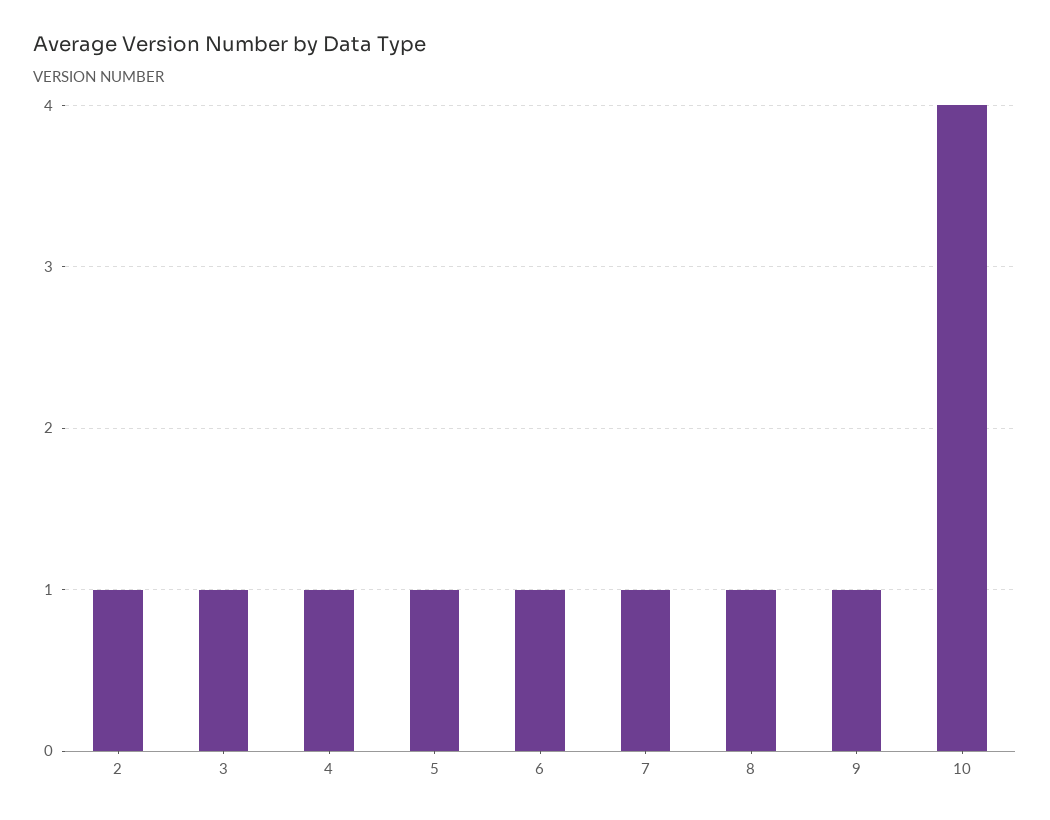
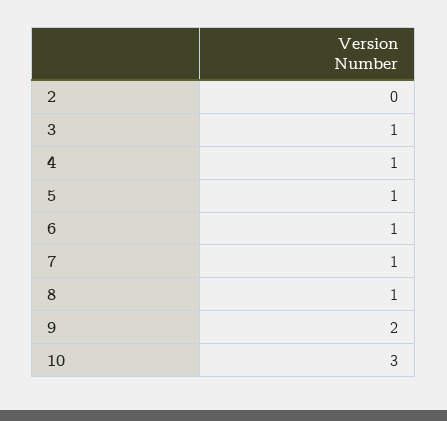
2: 1 -> 0
9: 1 -> 2
10: 4 -> 3

